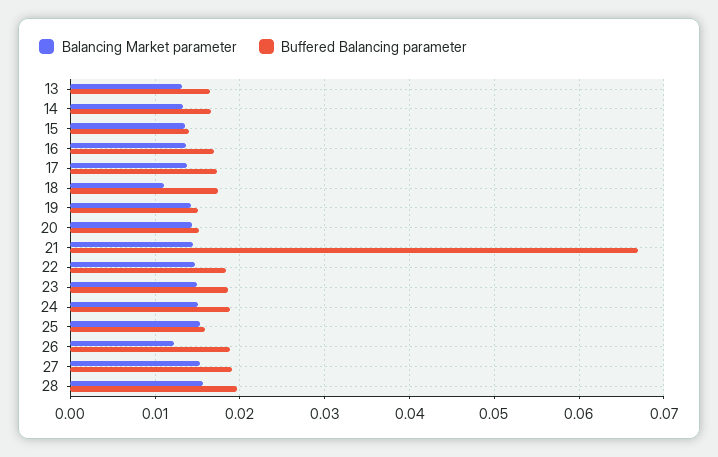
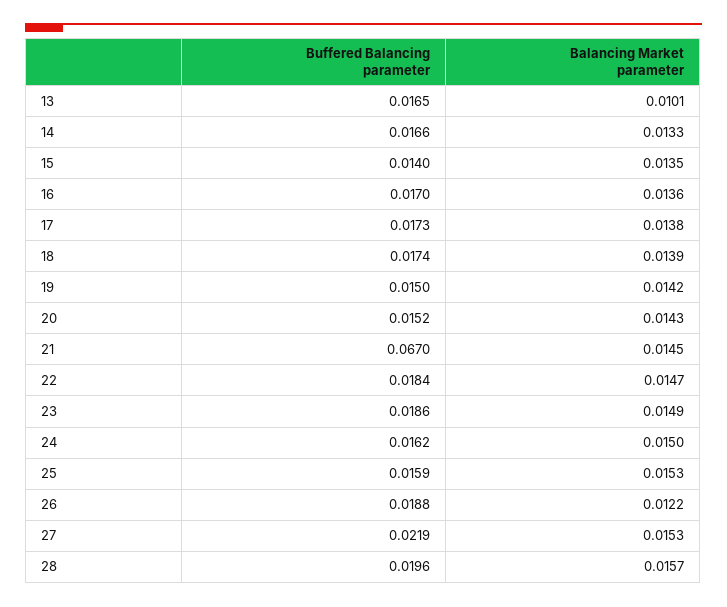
Balancing Market parameter, 13: 0.013 -> 0.0101
Balancing Market parameter, 18: 0.011 -> 0.0139
Buffered Balancing parameter, 24: 0.019 -> 0.0162
Buffered Balancing parameter, 27: 0.019 -> 0.0219

